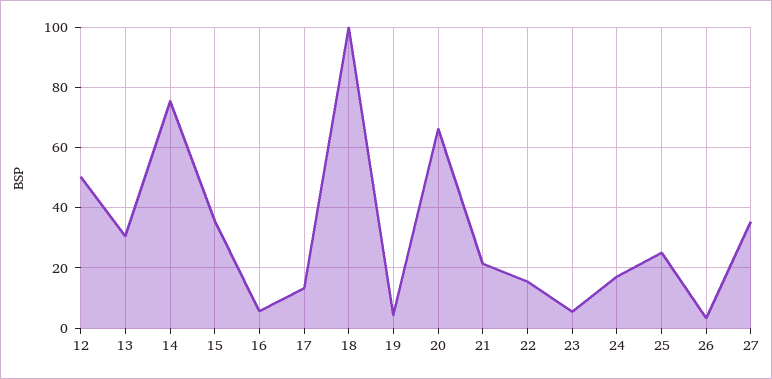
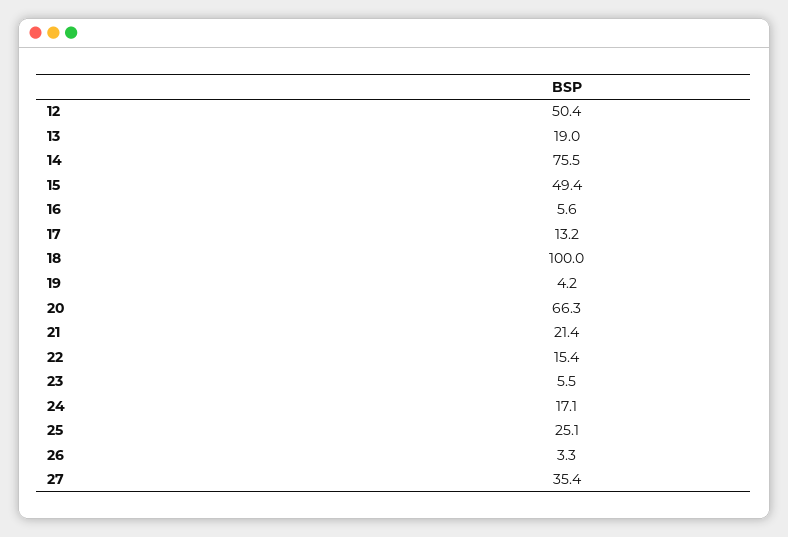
13: 30 -> 19
15: 36 -> 49.4

